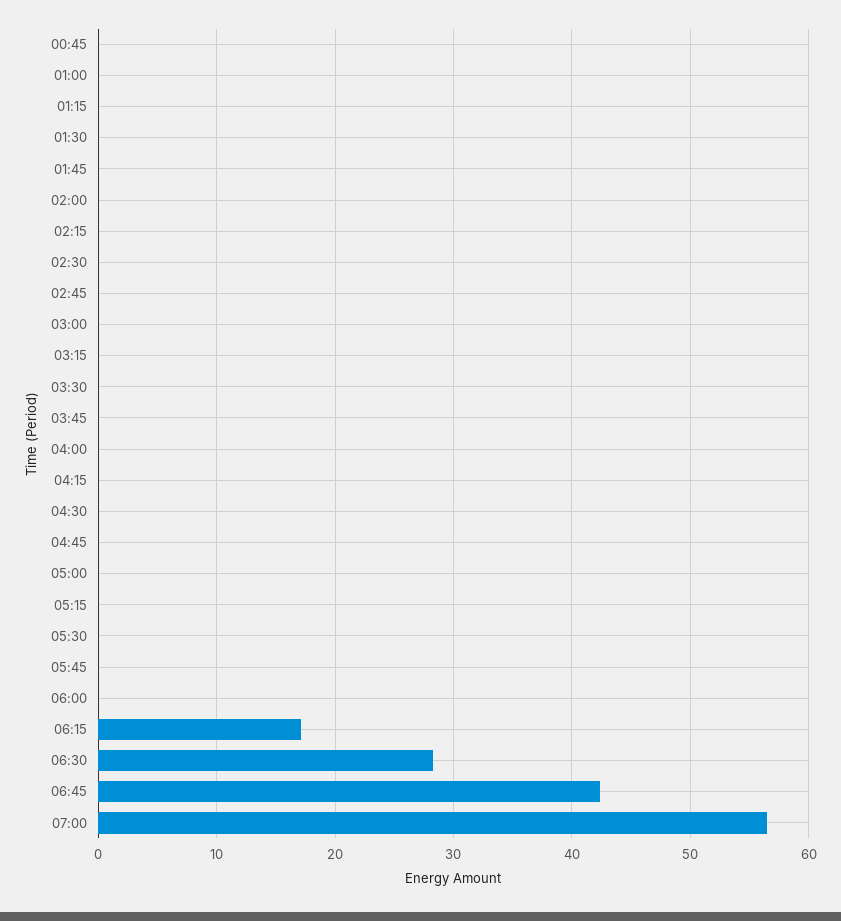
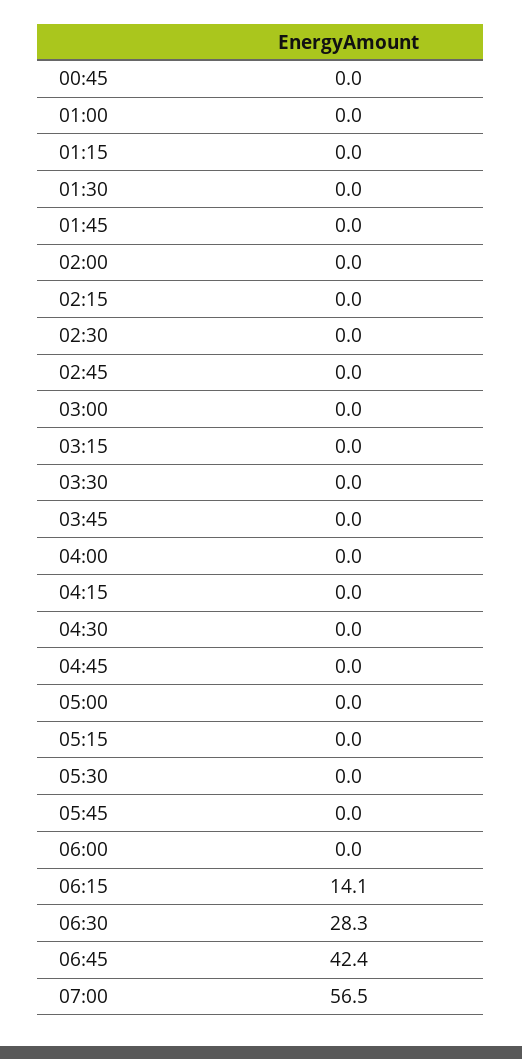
06:15: 17 -> 14.1

